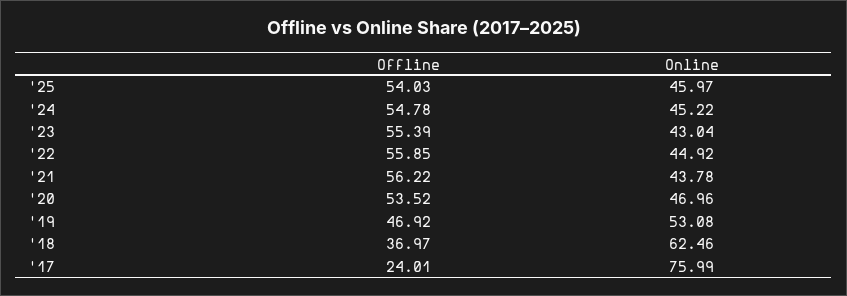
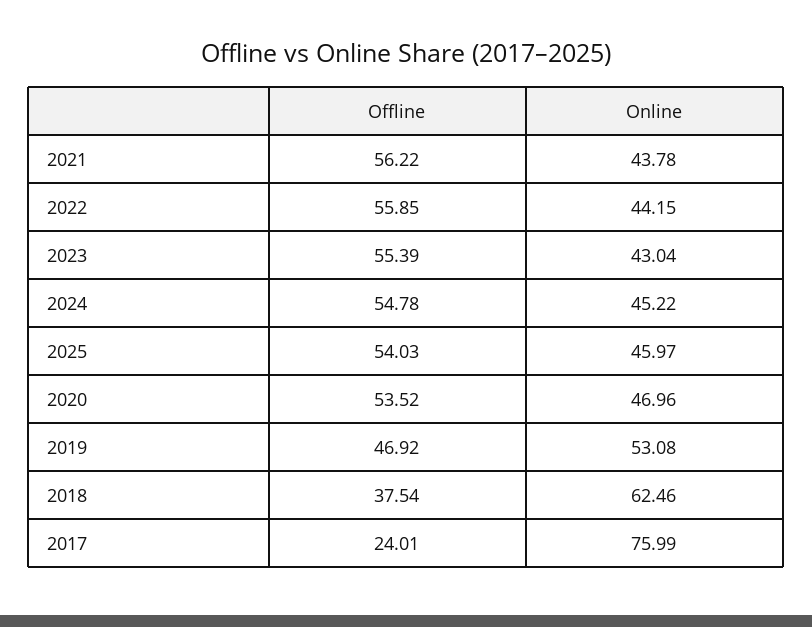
Online, '22: 44.92 -> 44.15
Offline, '18: 36.97 -> 37.54

